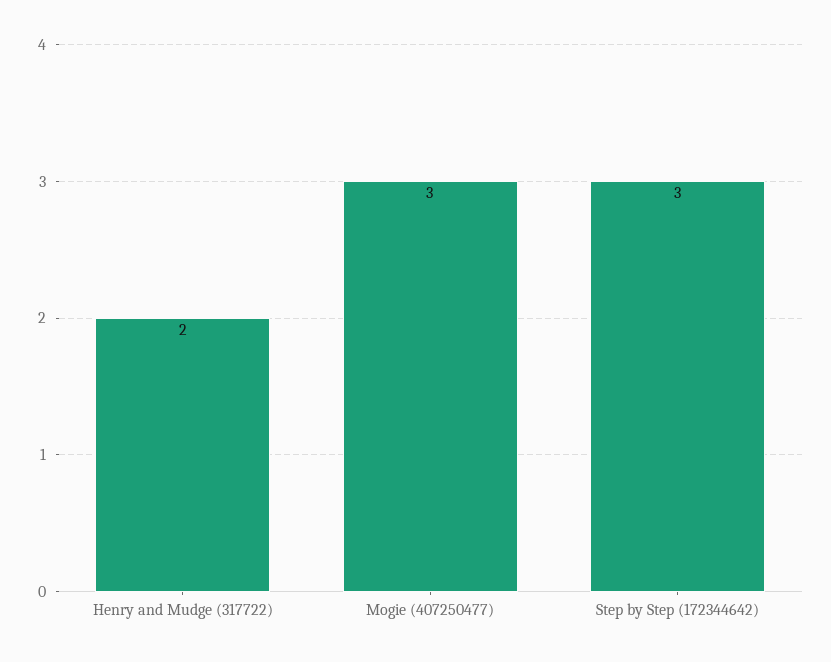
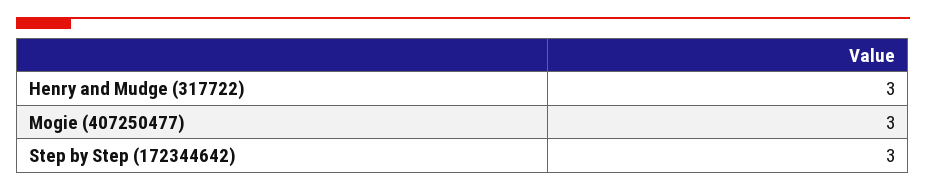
Henry and Mudge (317722): 2 -> 3

